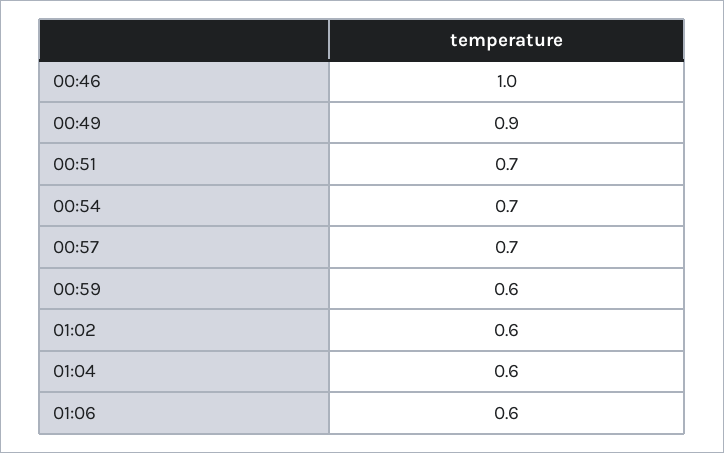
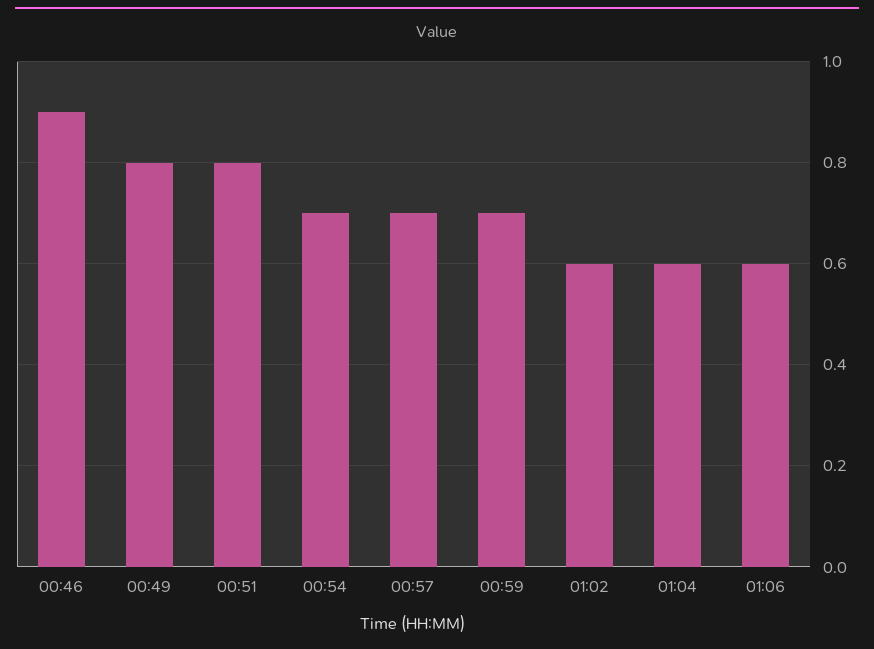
00:46: 1 -> 0.9
00:49: 0.9 -> 0.8
00:51: 0.7 -> 0.8
00:59: 0.6 -> 0.7

